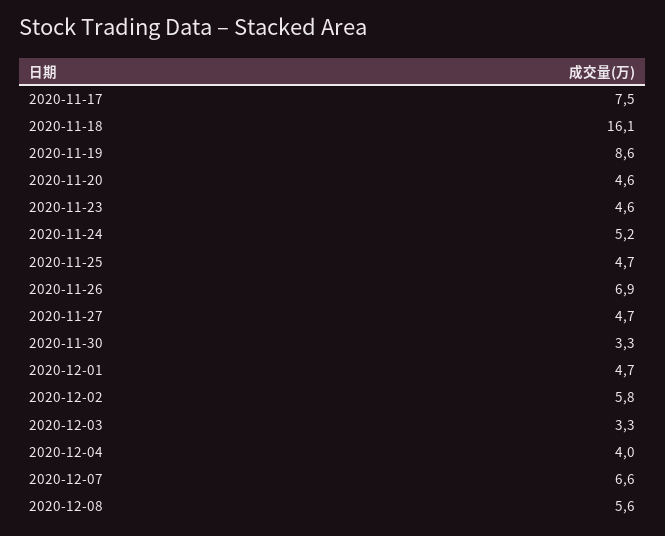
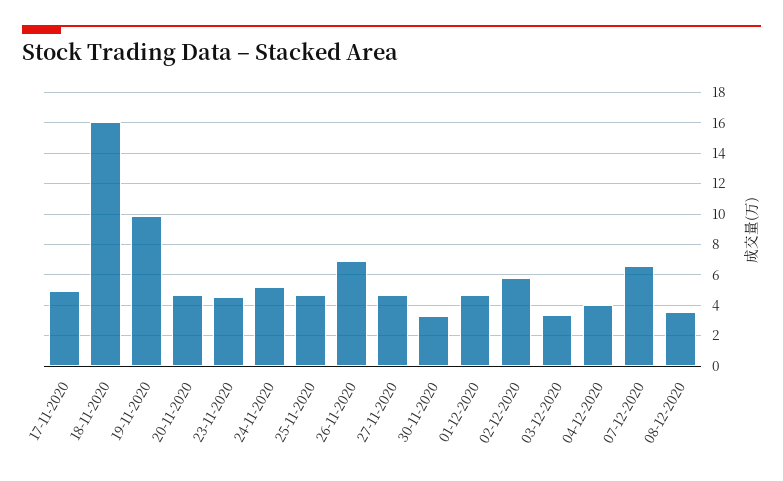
2020-11-17: 7.5 -> 5
2020-11-19: 8.6 -> 10
2020-12-08: 5.6 -> 3.5

